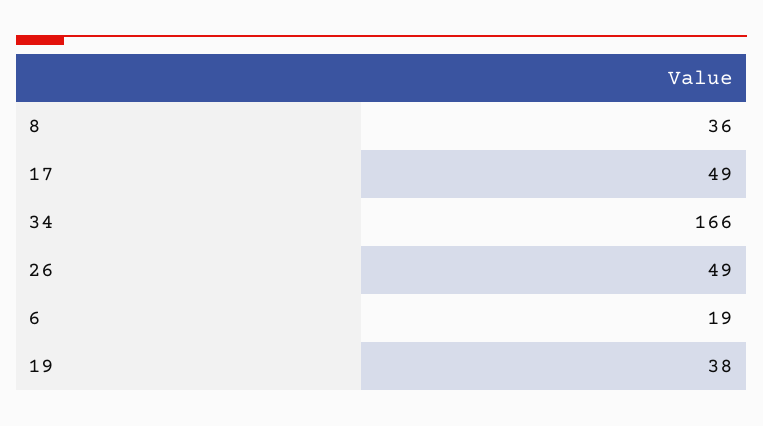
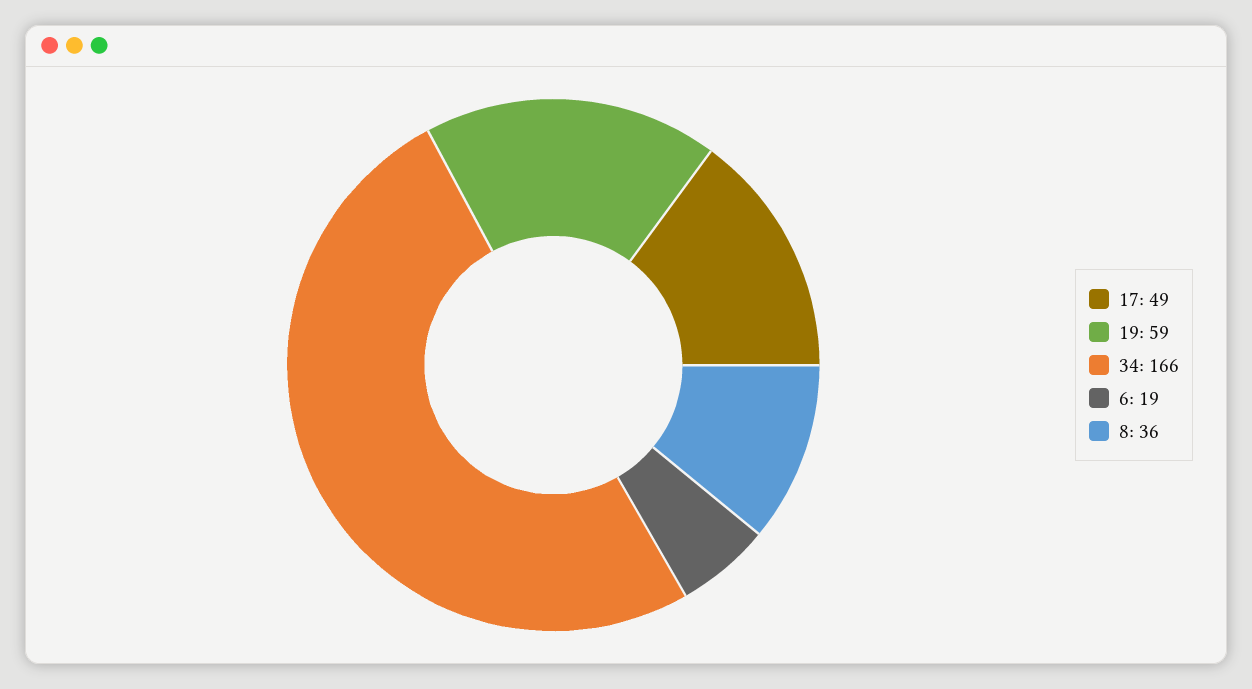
26: 49 -> none
19: 38 -> 59

